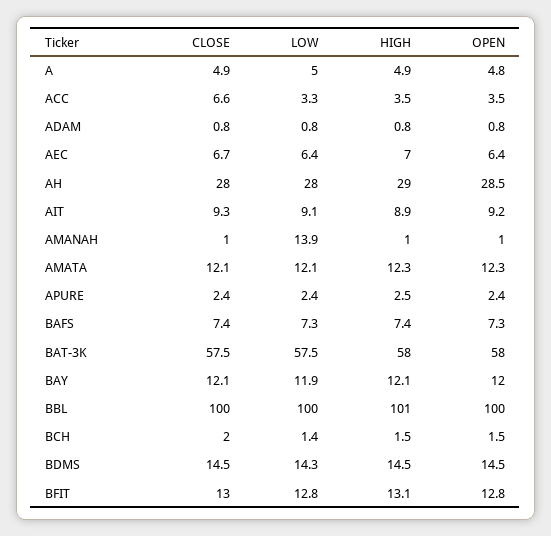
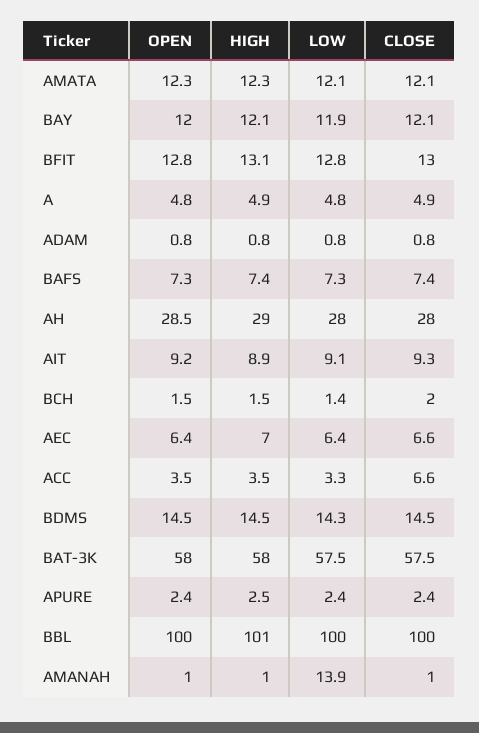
LOW, A: 5 -> 4.8
CLOSE, AEC: 6.7 -> 6.6

